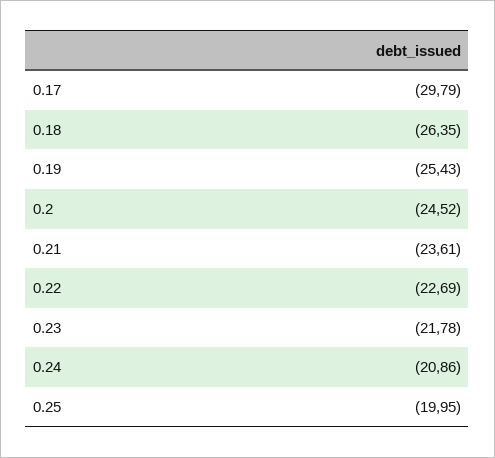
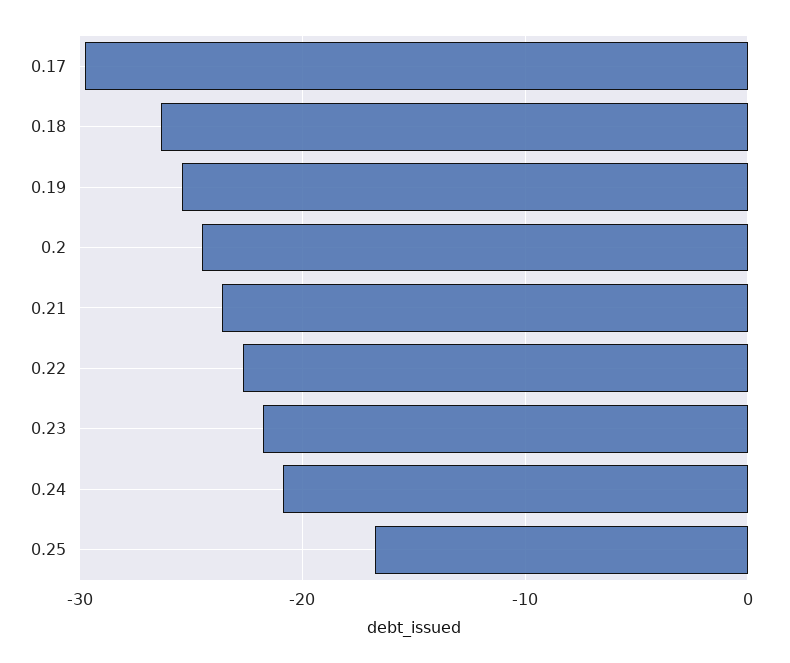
0.25: -19.95 -> -17

